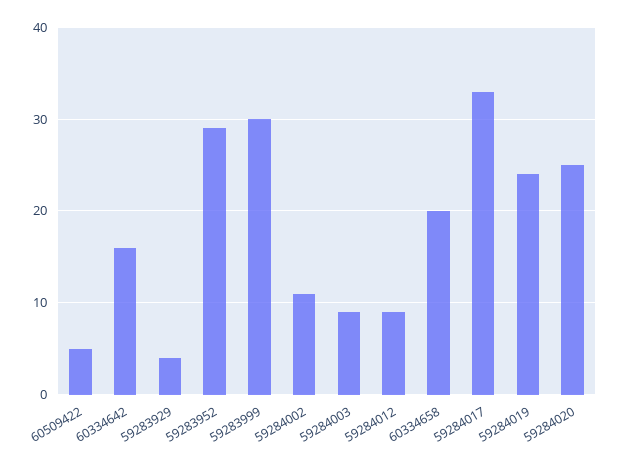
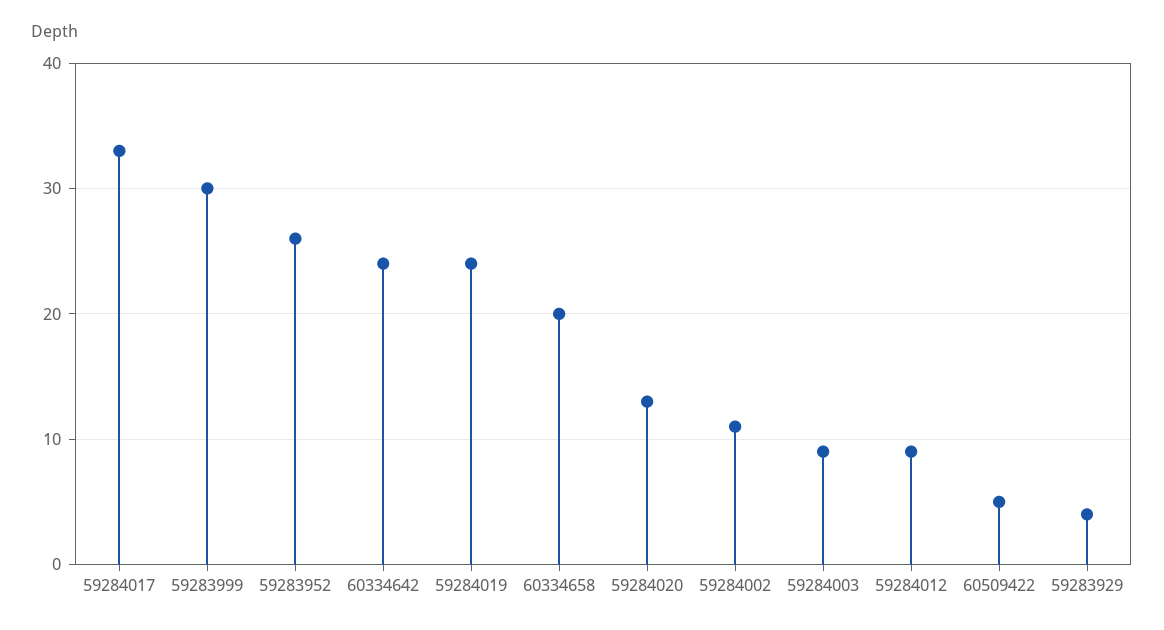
60334642: 16 -> 24
59283952: 29 -> 26
59284020: 25 -> 13

